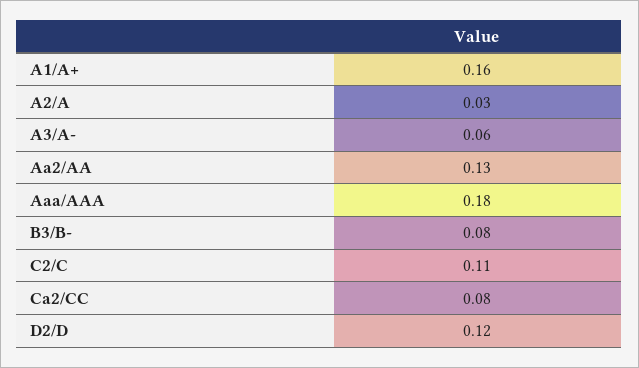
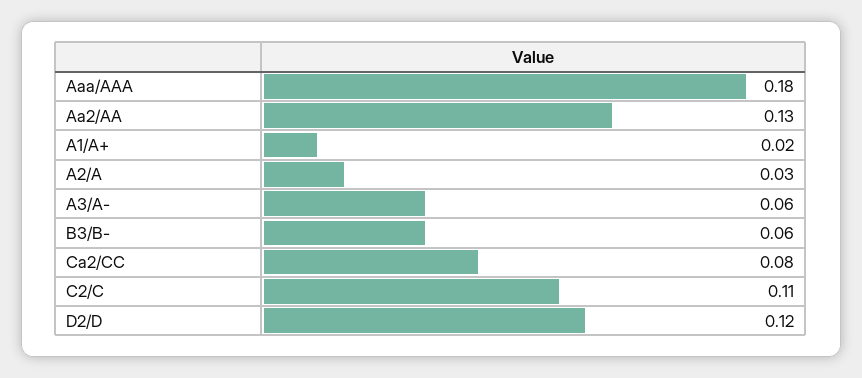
A1/A+: 0.16 -> 0.02
B3/B-: 0.08 -> 0.06

